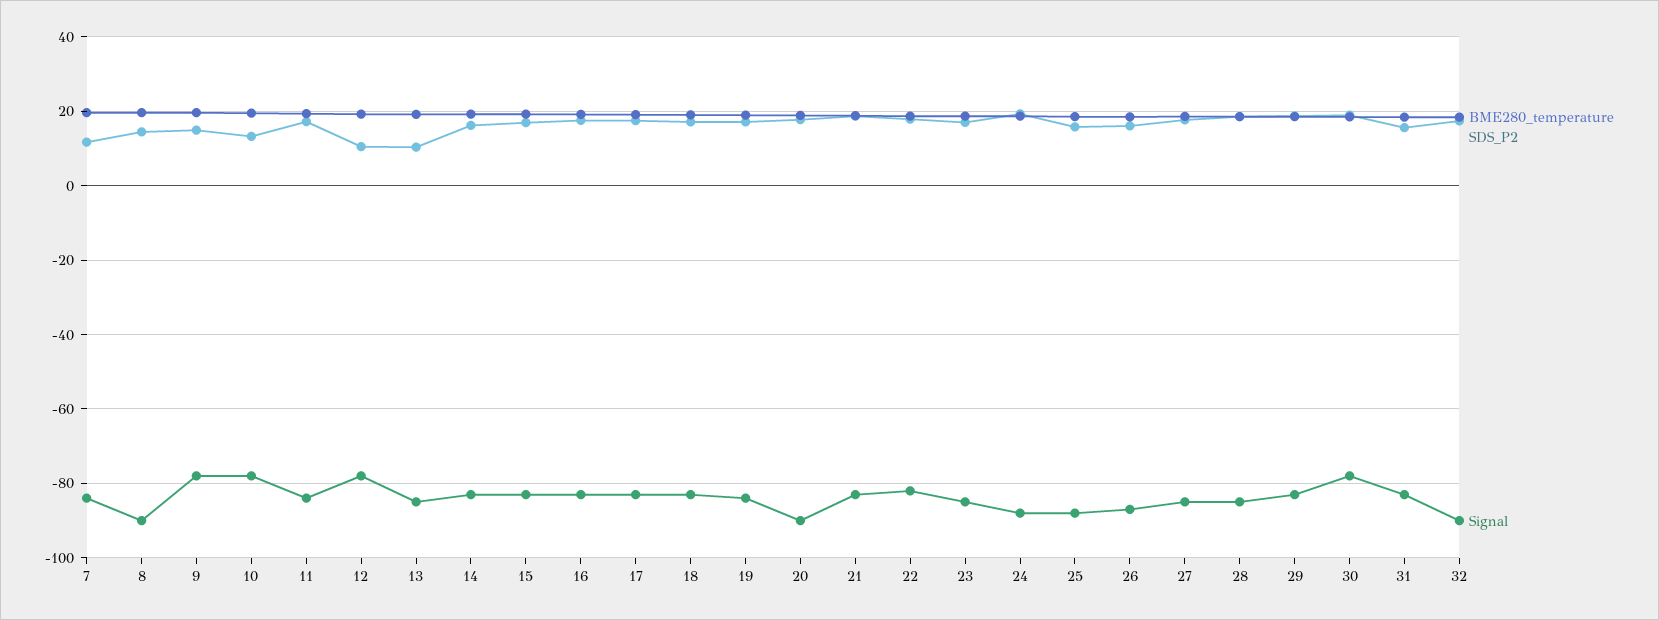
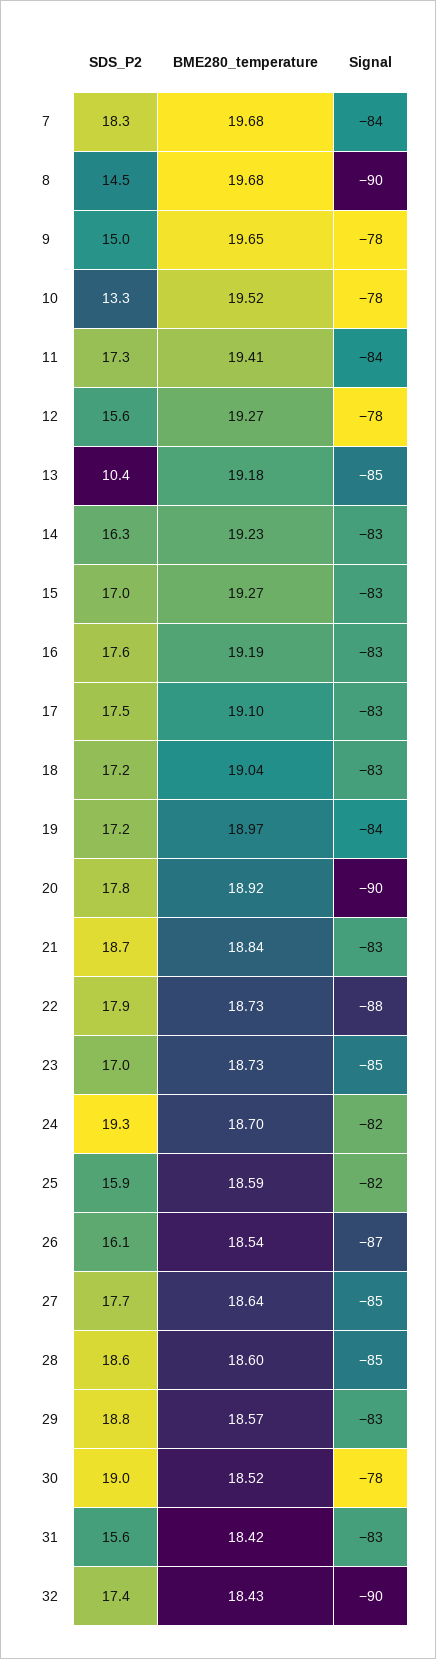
SDS_P2, 7: 12 -> 18.3
SDS_P2, 12: 10 -> 15.6
Signal, 22: -82 -> -88
Signal, 24: -88 -> -82
Signal, 25: -88 -> -82

